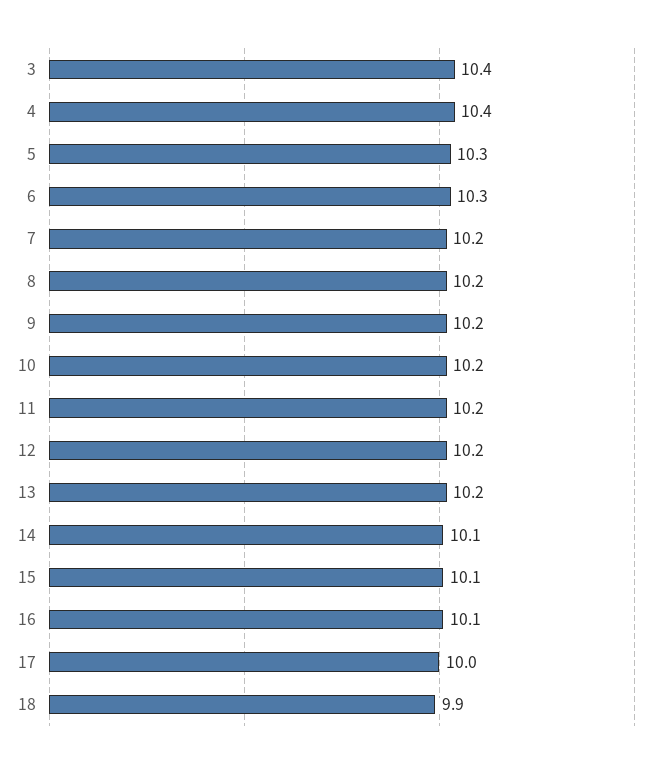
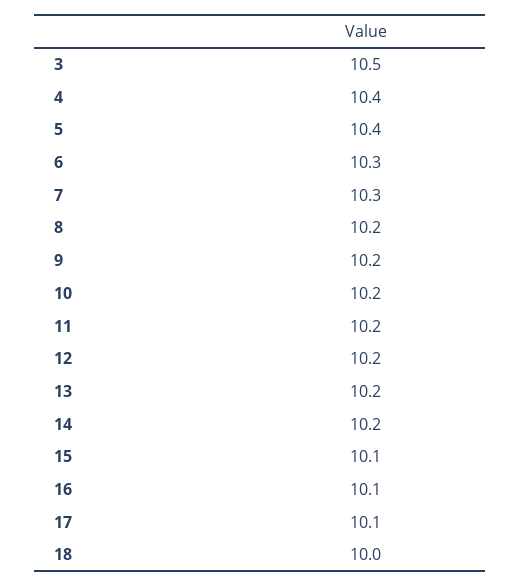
3: 10.4 -> 10.5
5: 10.3 -> 10.4
7: 10.2 -> 10.3
14: 10.1 -> 10.2
17: 10 -> 10.1
18: 9.9 -> 10

